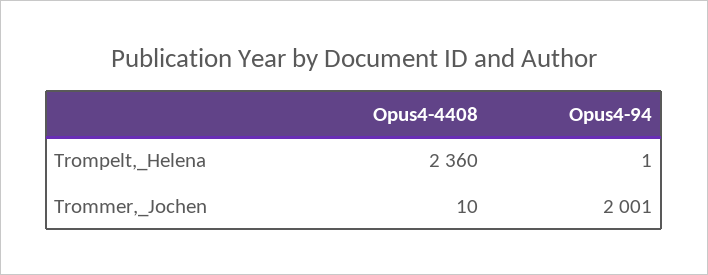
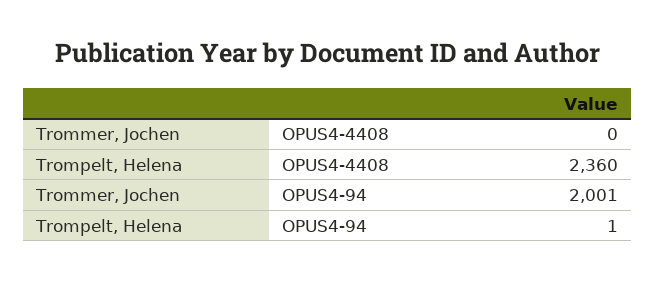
Opus4-4408, Trommer,_Jochen: 10 -> 0

